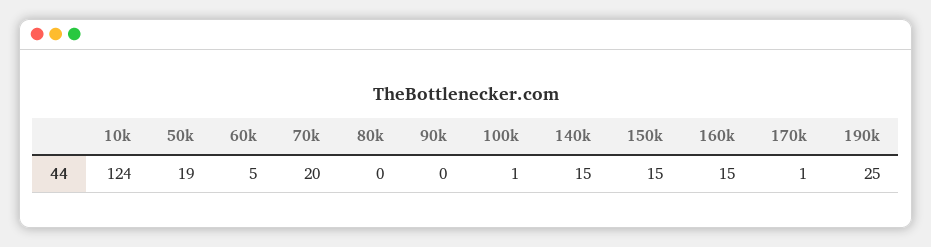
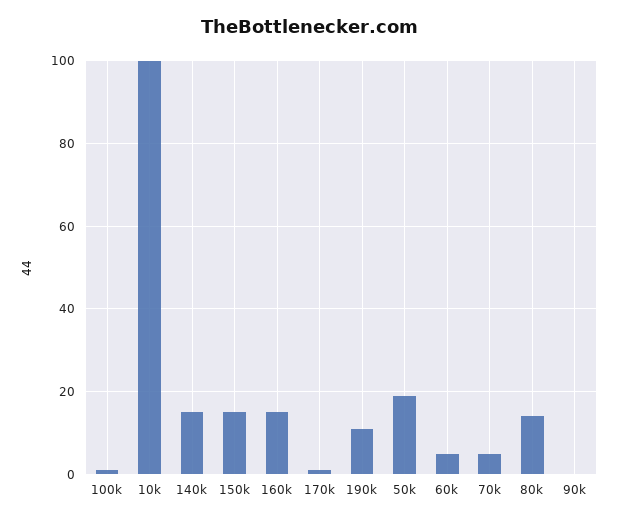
10k: 124 -> 100
70k: 20 -> 5
80k: 0 -> 15
190k: 25 -> 10

